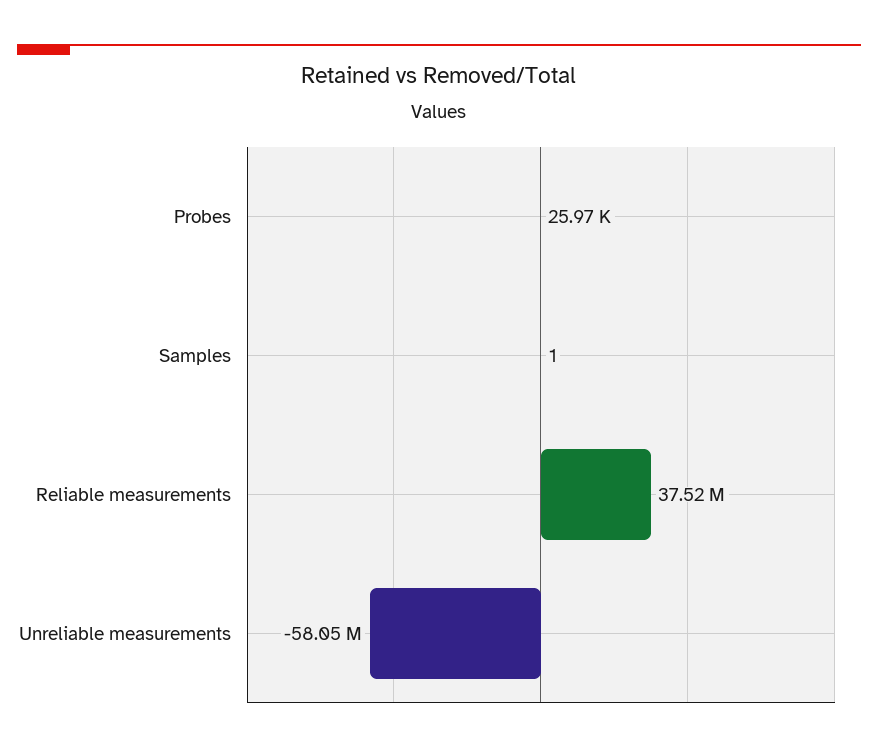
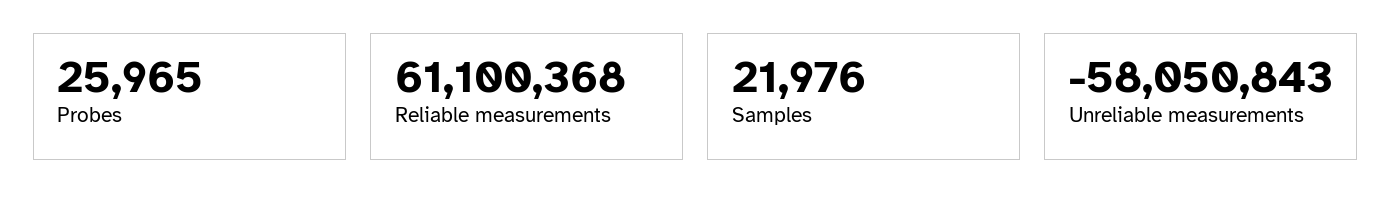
Samples: 1 -> 21976
Reliable measurements: 37520000 -> 61100368

